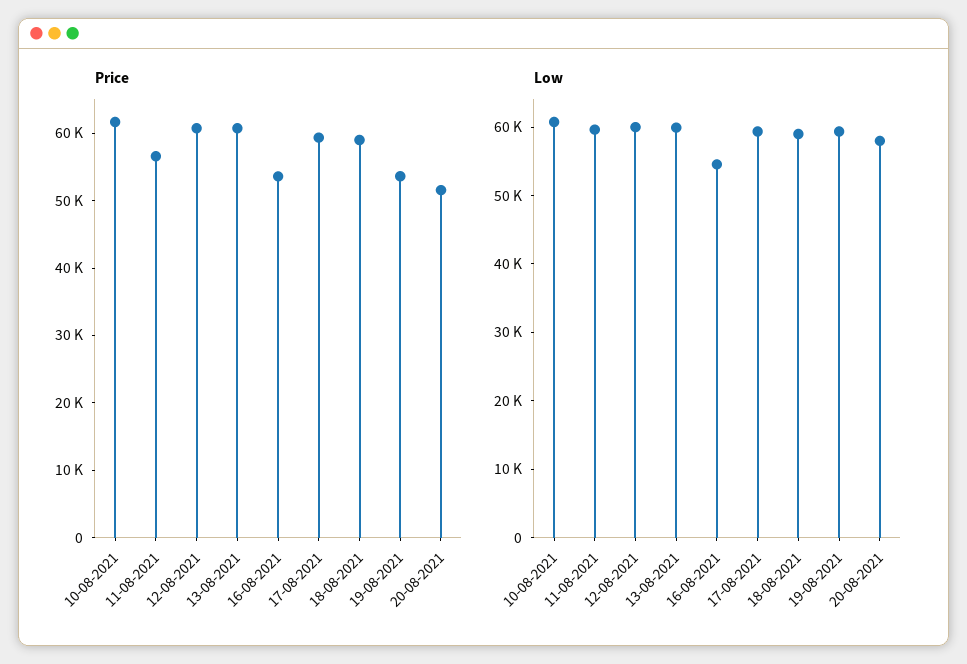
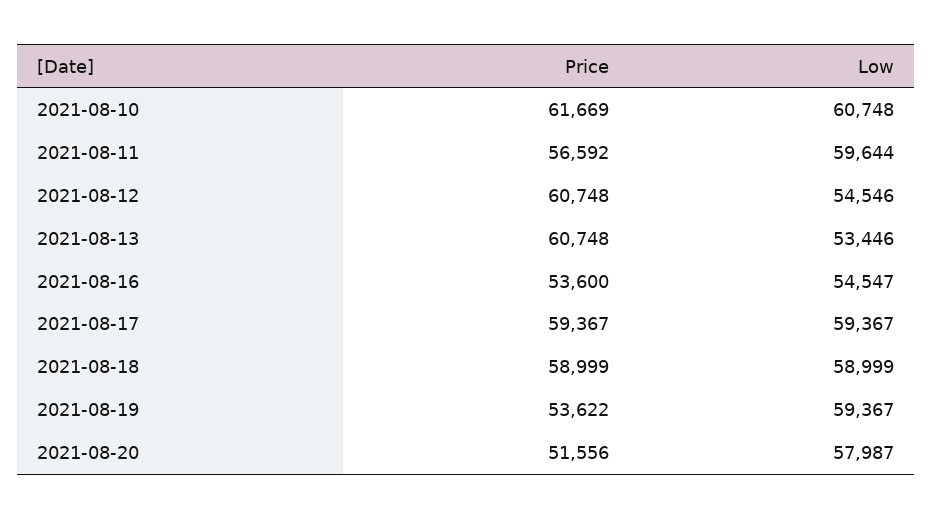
Low, 12-08-2021: 60000 -> 54546
Low, 13-08-2021: 60000 -> 53446

